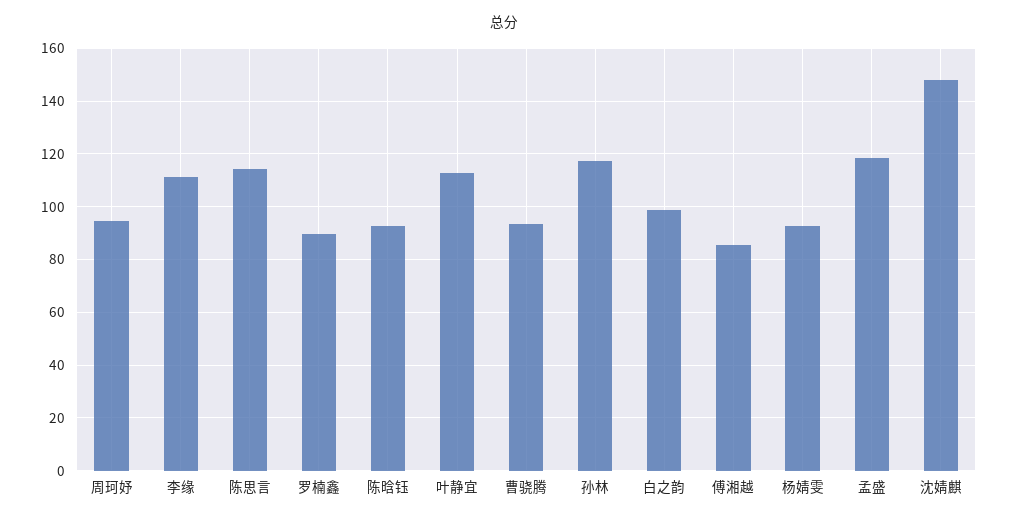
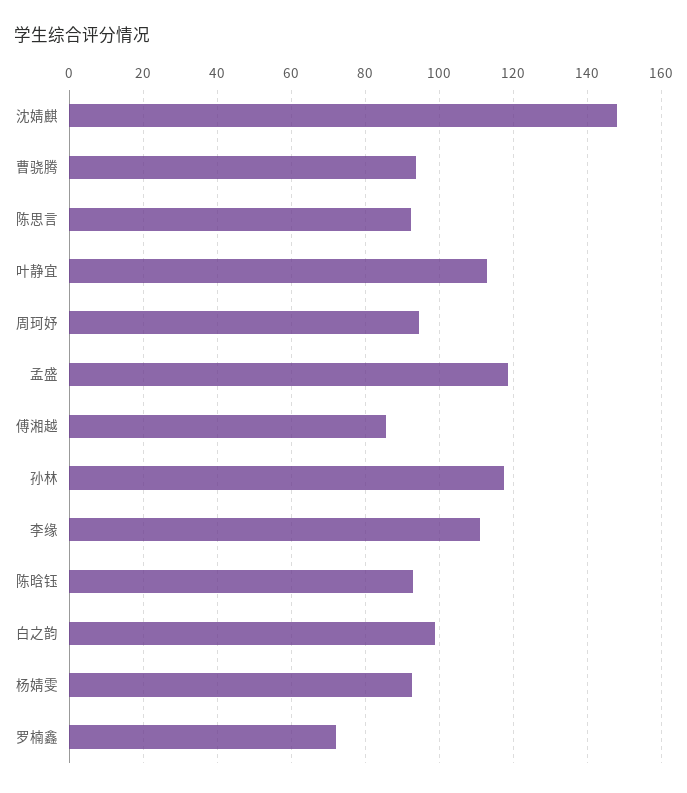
陈思言: 115 -> 92
罗楠鑫: 90 -> 72

